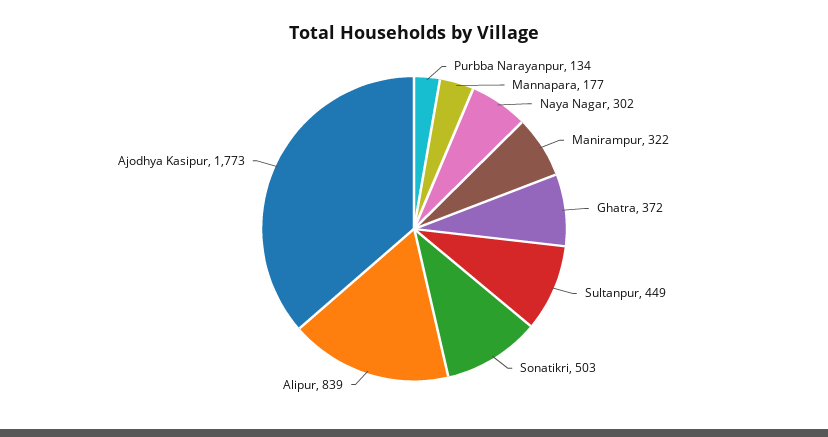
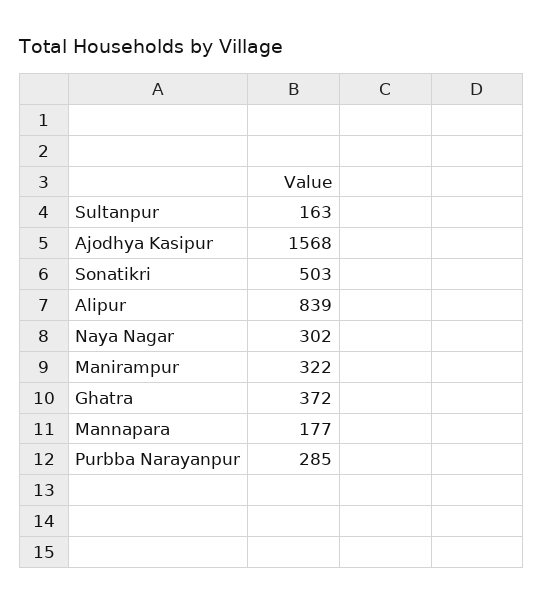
Purbba Narayanpur: 134 -> 285
Sultanpur: 449 -> 163
Ajodhya Kasipur: 1773 -> 1568

